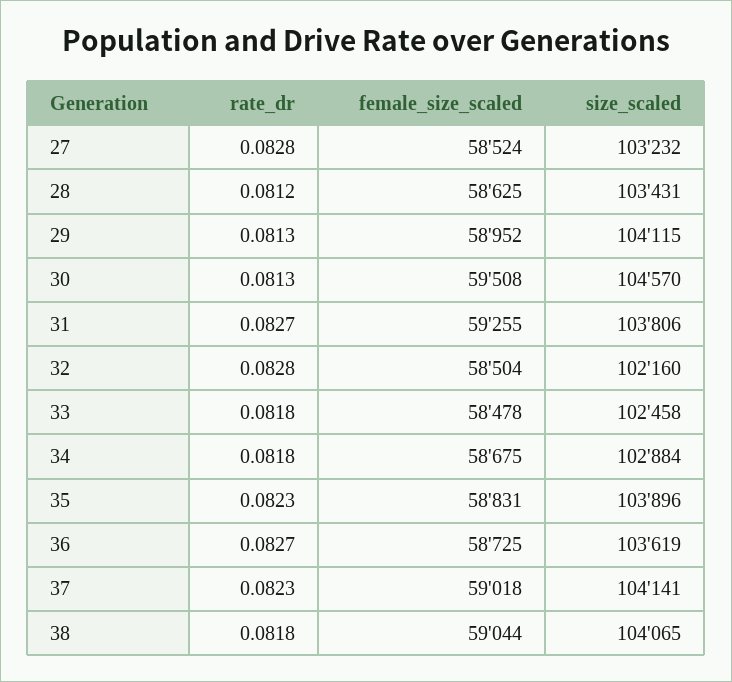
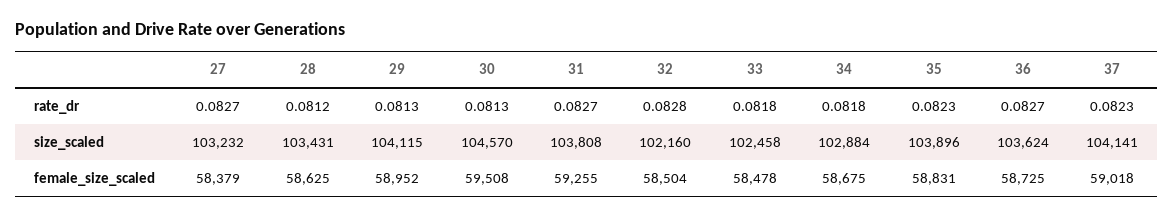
rate_dr, 27: 0.0828 -> 0.0827
female_size_scaled, 27: 58524 -> 58379
size_scaled, 31: 103806 -> 103808
size_scaled, 36: 103619 -> 103624
rate_dr, 38: 0.0818 -> none
female_size_scaled, 38: 59044 -> none
size_scaled, 38: 104065 -> none

